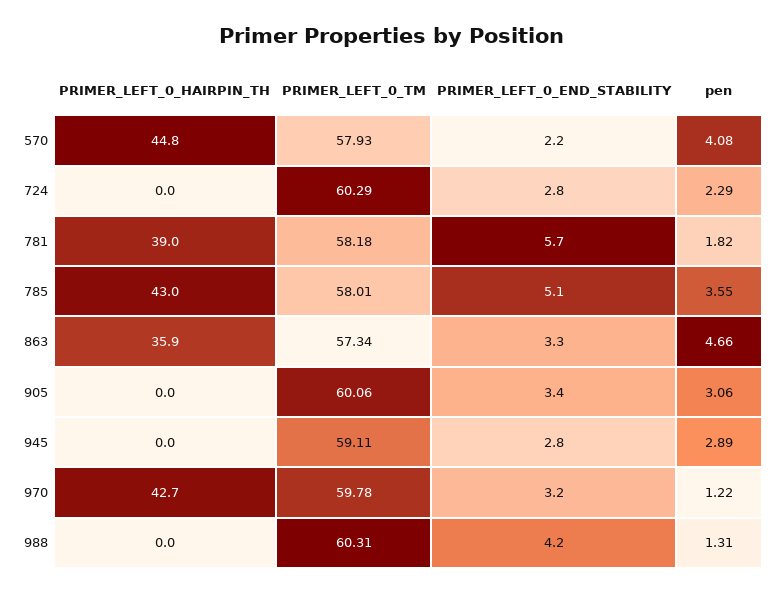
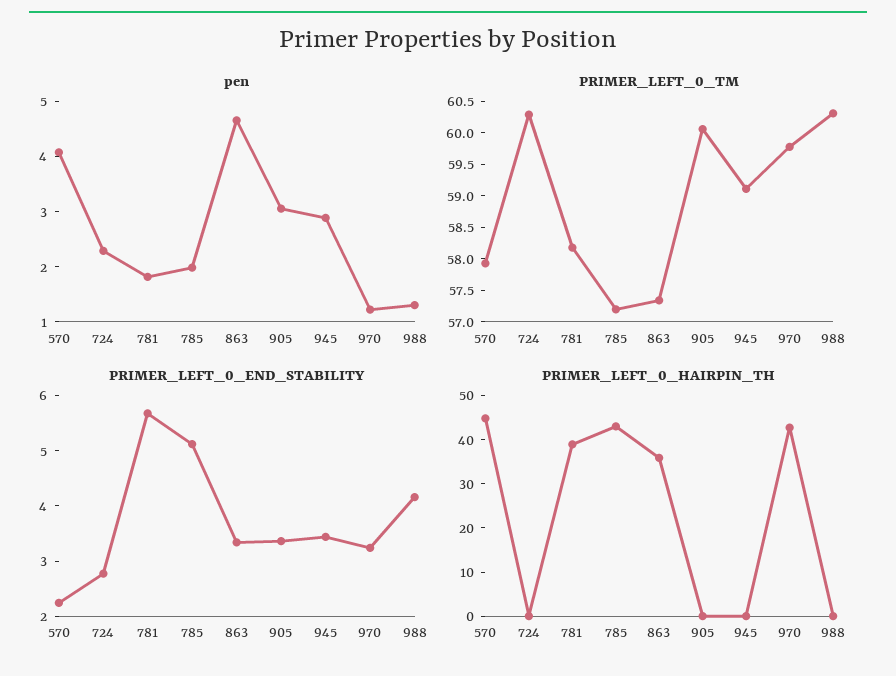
PRIMER_LEFT_0_TM, 785: 58.01 -> 57.25
pen, 785: 3.55 -> 2
PRIMER_LEFT_0_END_STABILITY, 945: 2.8 -> 3.4

